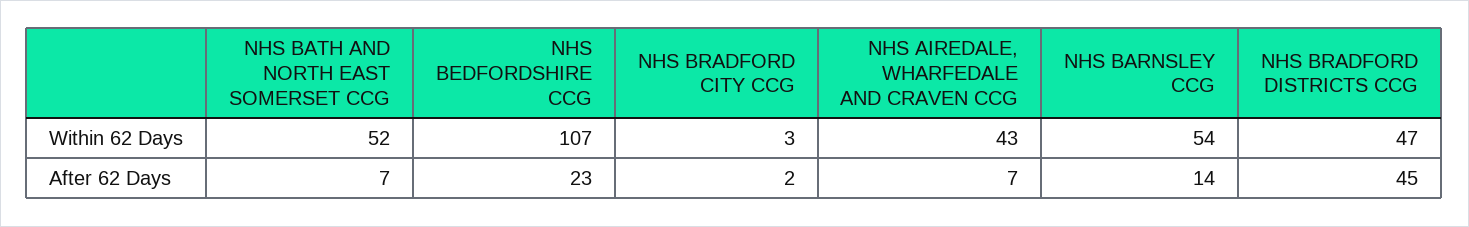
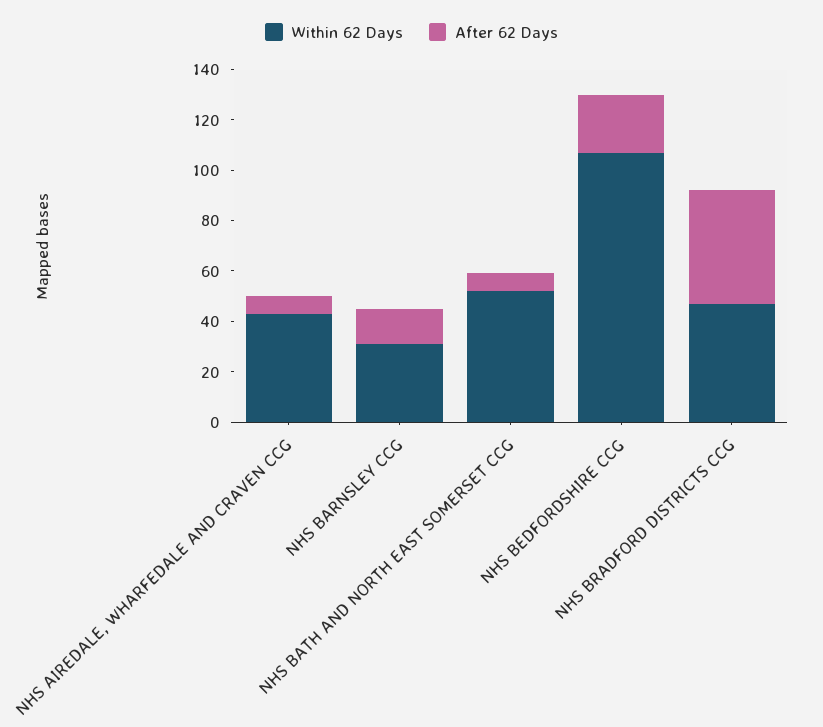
Within 62 Days, NHS BRADFORD CITY CCG: 3 -> none
Within 62 Days, NHS BARNSLEY CCG: 54 -> 30
After 62 Days, NHS BRADFORD CITY CCG: 2 -> none

